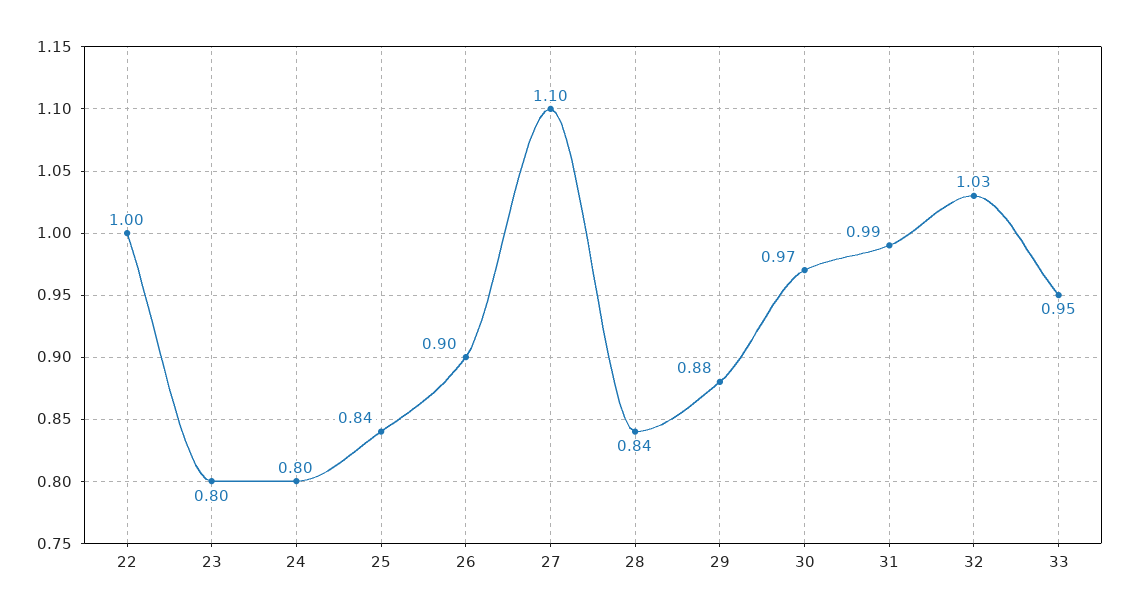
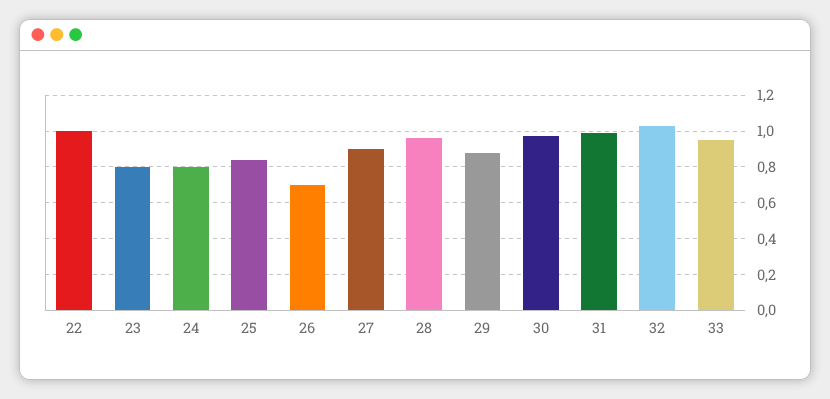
26: 0.9 -> 0.7
27: 1.1 -> 0.9
28: 0.84 -> 0.95

